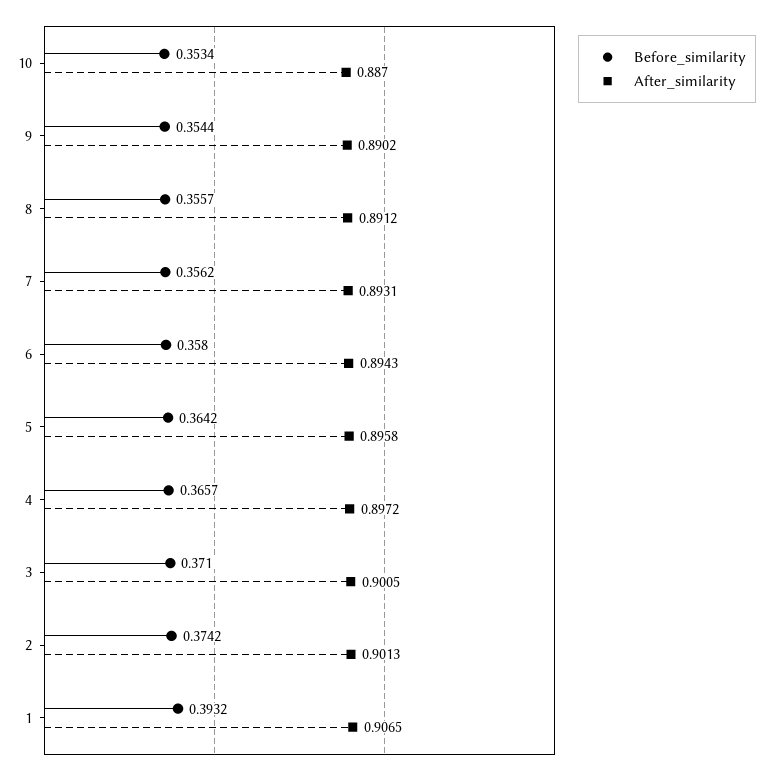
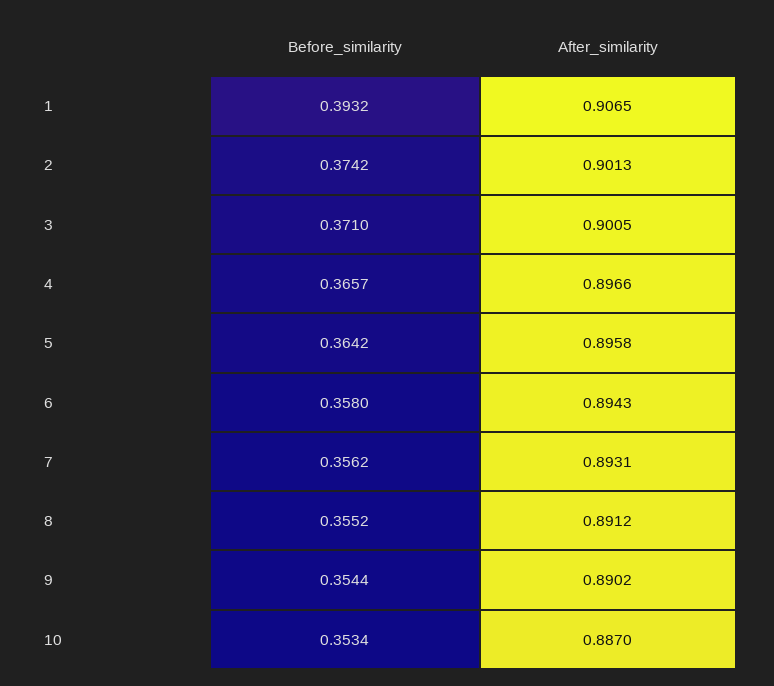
Before_similarity, 8: 0.3557 -> 0.3552
After_similarity, 4: 0.8972 -> 0.8966

